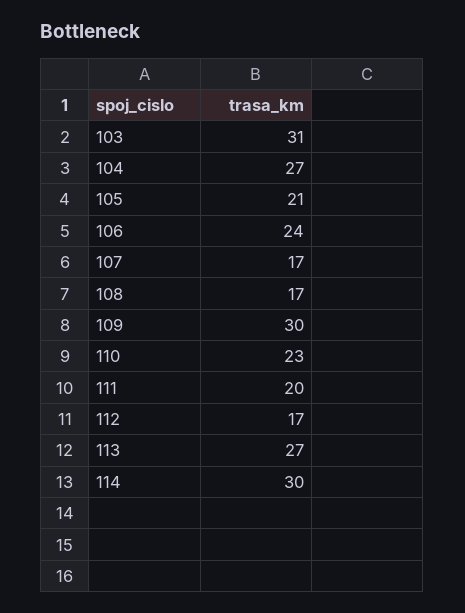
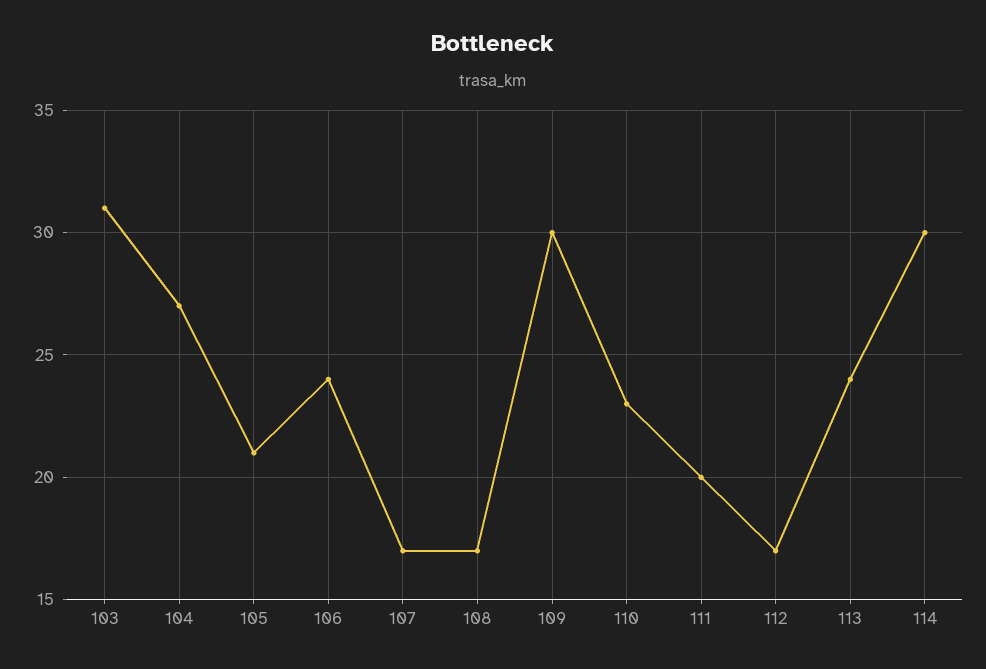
113: 27 -> 24

